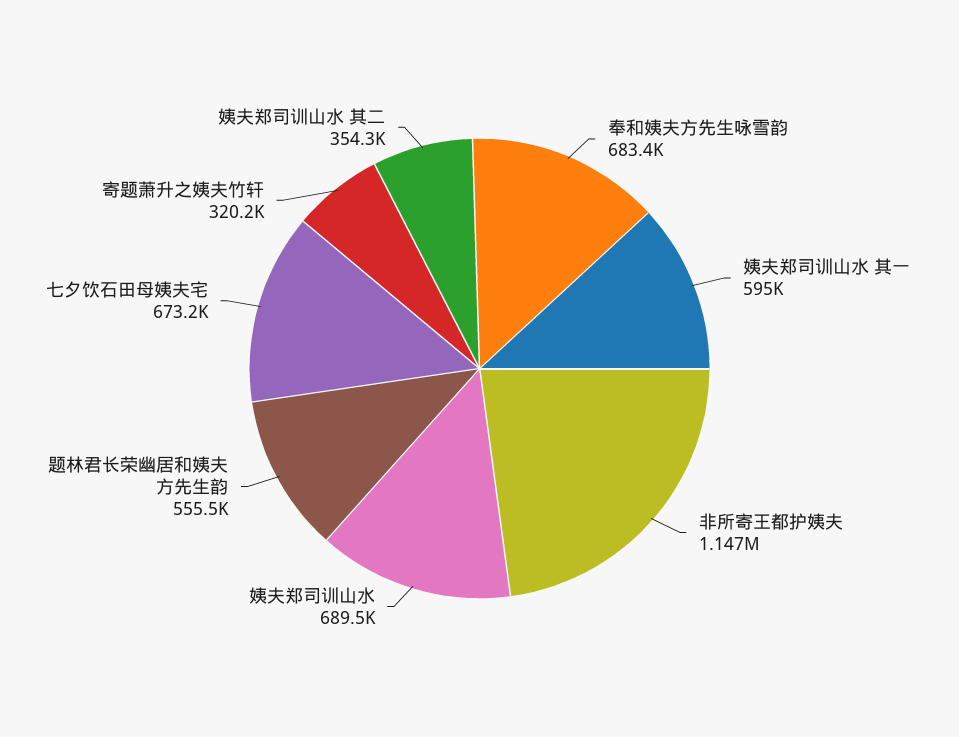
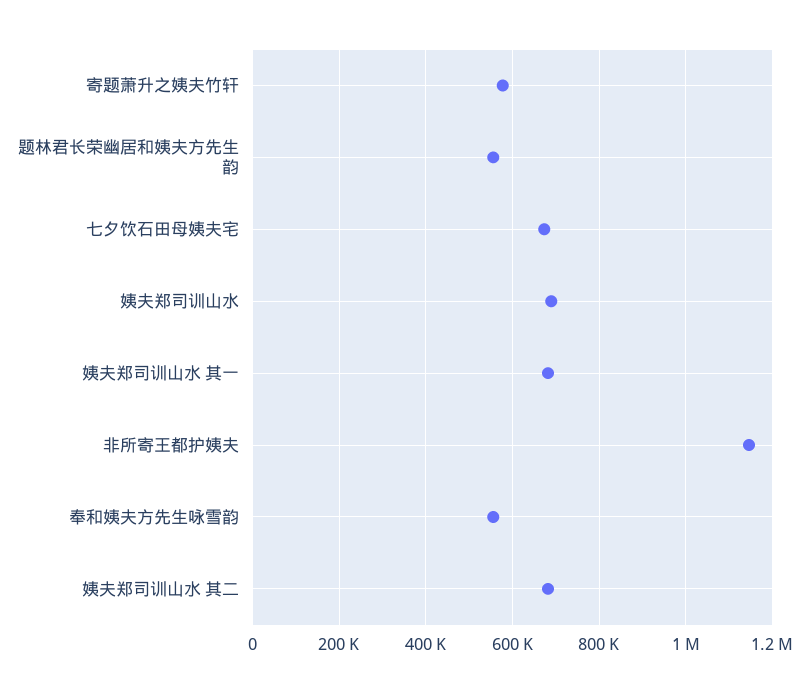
奉和姨夫方先生咏雪韵: 683400 -> 560000
姨夫郑司训山水 其一: 595000 -> 680000
寄题萧升之姨夫竹轩: 320200 -> 580000
姨夫郑司训山水 其二: 354300 -> 680000

